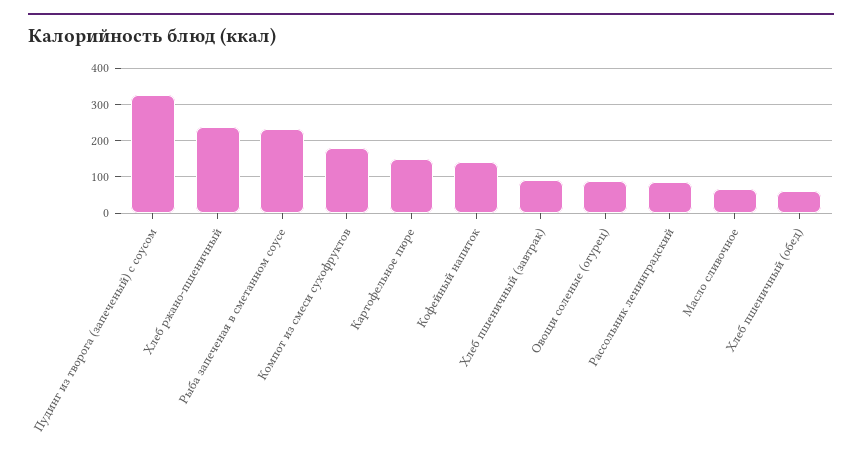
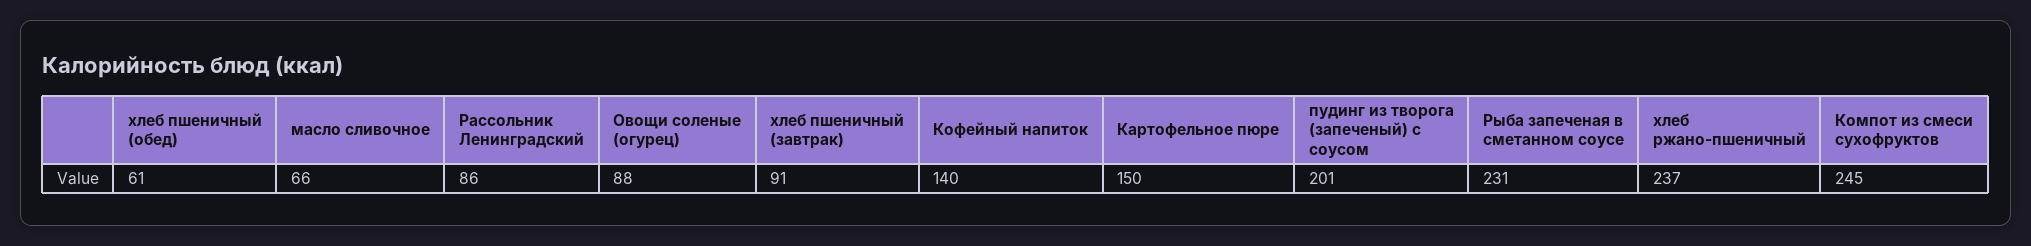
Пудинг из творога (запеченый) с соусом: 320 -> 201
Компот из смеси сухофруктов: 180 -> 245

